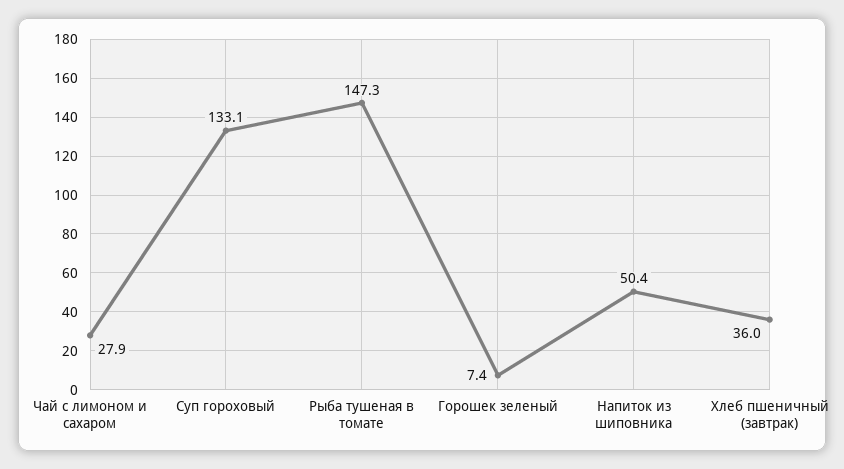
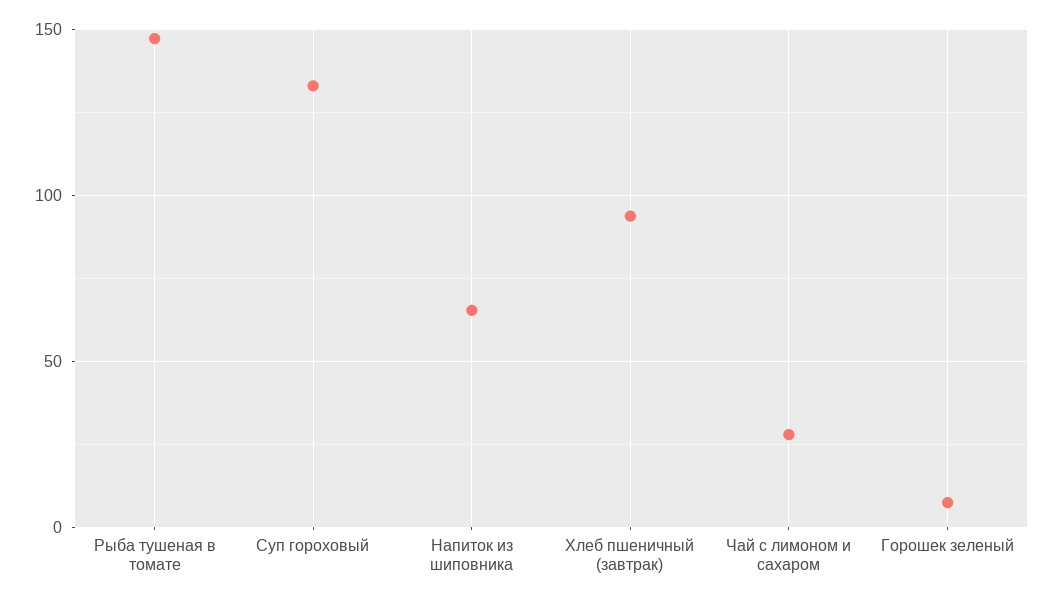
Напиток из шиповника: 50.4 -> 65
Хлеб пшеничный (завтрак): 36 -> 95

